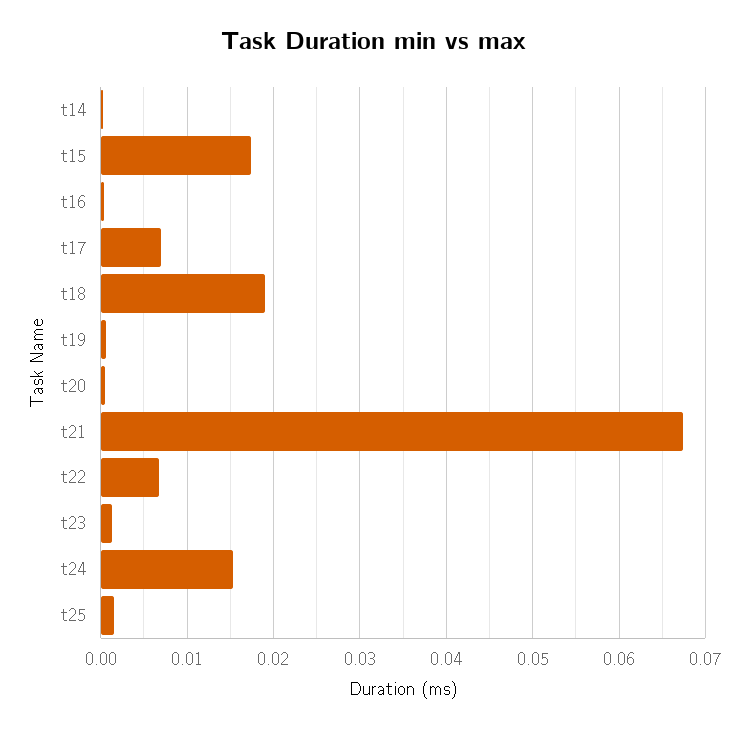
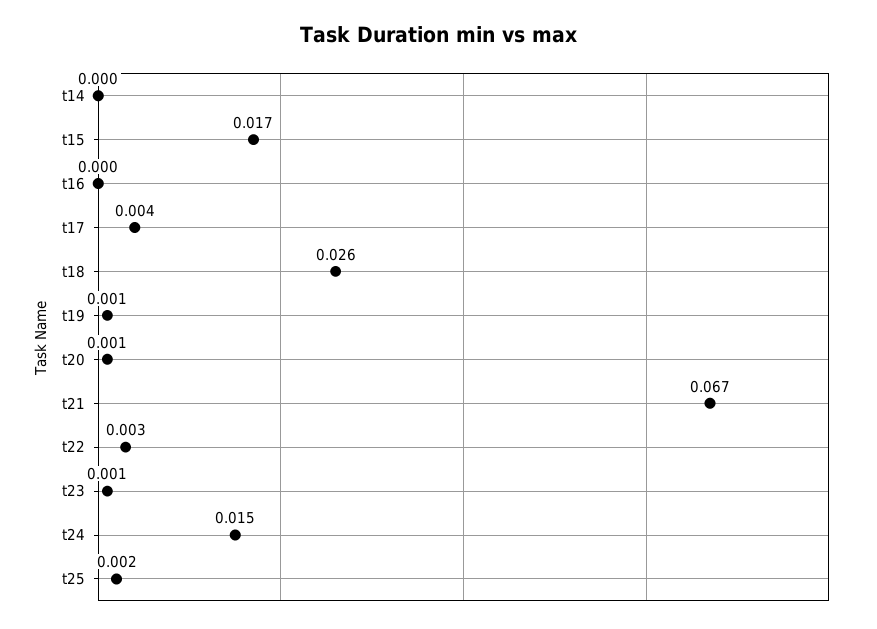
t17: 0.007 -> 0.004
t18: 0.019 -> 0.026
t22: 0.007 -> 0.003

